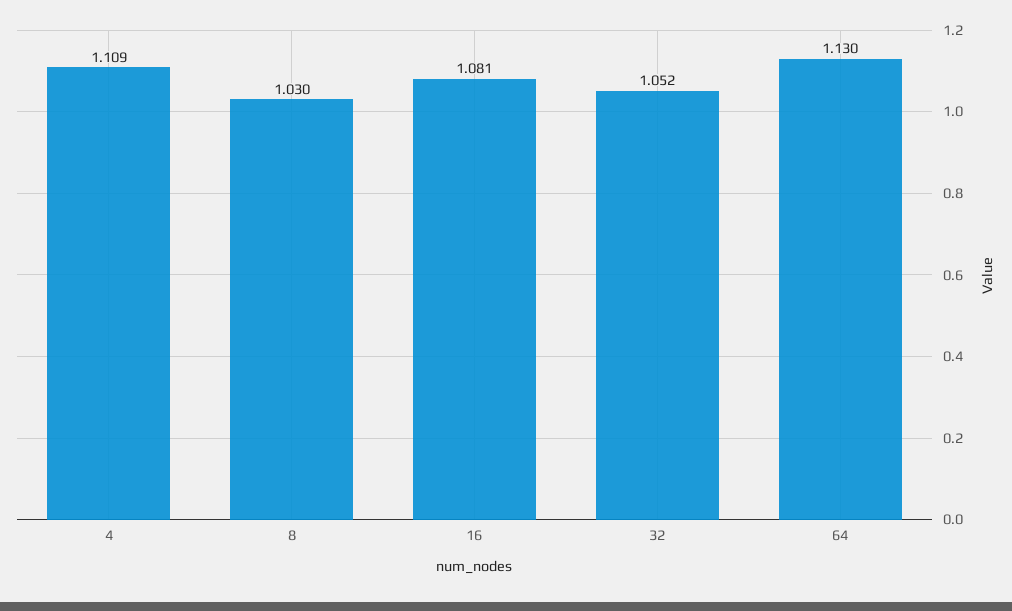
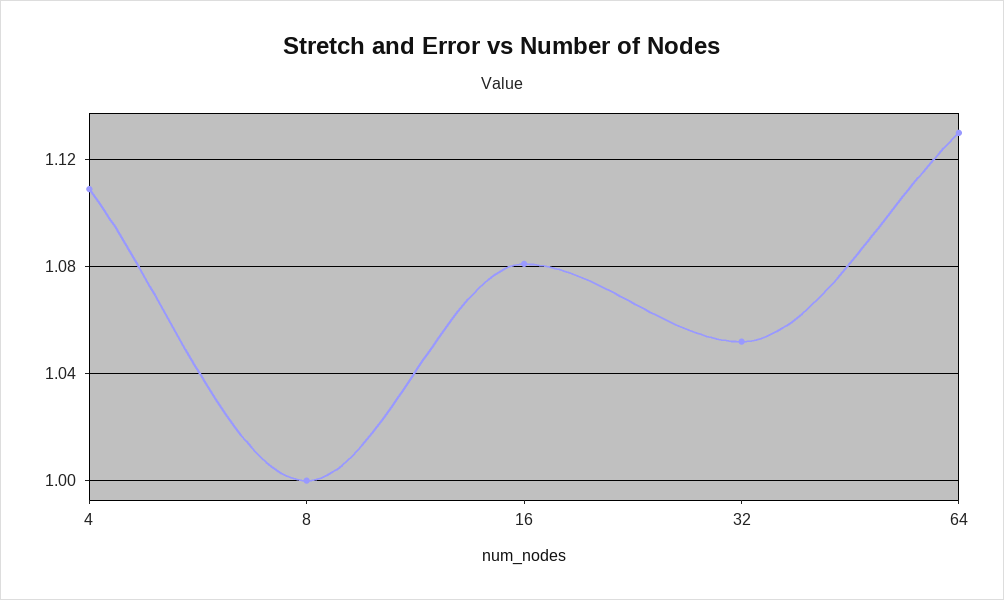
8: 1.03 -> 1

